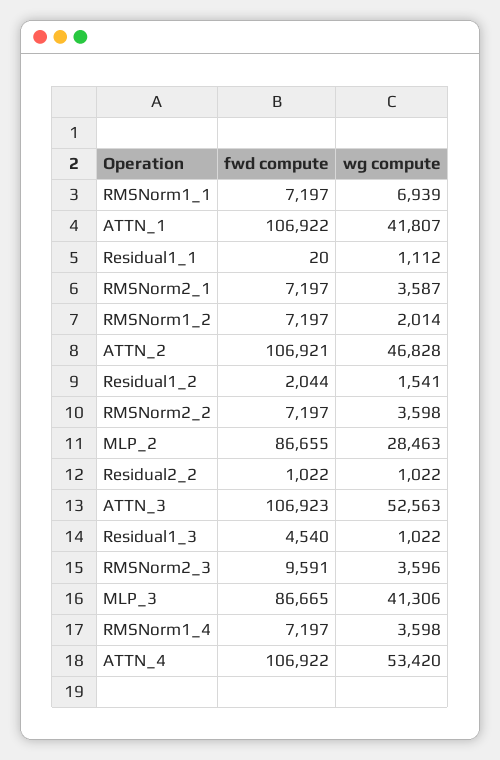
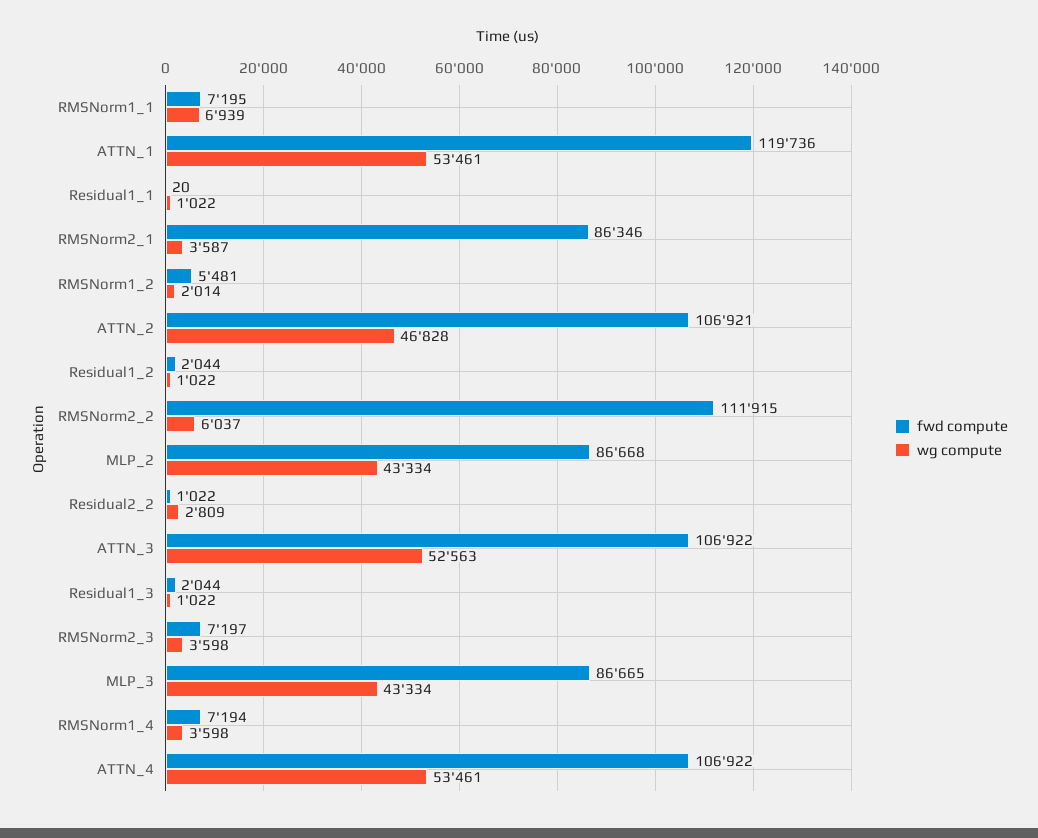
fwd compute, RMSNorm1_1: 7197 -> 7195
fwd compute, ATTN_1: 106922 -> 119736
wg compute, ATTN_1: 41807 -> 53461
wg compute, Residual1_1: 1112 -> 1022
fwd compute, RMSNorm2_1: 7197 -> 86346
fwd compute, RMSNorm1_2: 7197 -> 5481
wg compute, Residual1_2: 1541 -> 1022
fwd compute, RMSNorm2_2: 7197 -> 111915
wg compute, RMSNorm2_2: 3598 -> 6037
fwd compute, MLP_2: 86655 -> 86668
wg compute, MLP_2: 28463 -> 43334
wg compute, Residual2_2: 1022 -> 2809
fwd compute, ATTN_3: 106923 -> 106922
fwd compute, Residual1_3: 4540 -> 2044
fwd compute, RMSNorm2_3: 9591 -> 7197
wg compute, RMSNorm2_3: 3596 -> 3598
wg compute, MLP_3: 41306 -> 43334
fwd compute, RMSNorm1_4: 7197 -> 7194
wg compute, ATTN_4: 53420 -> 53461

